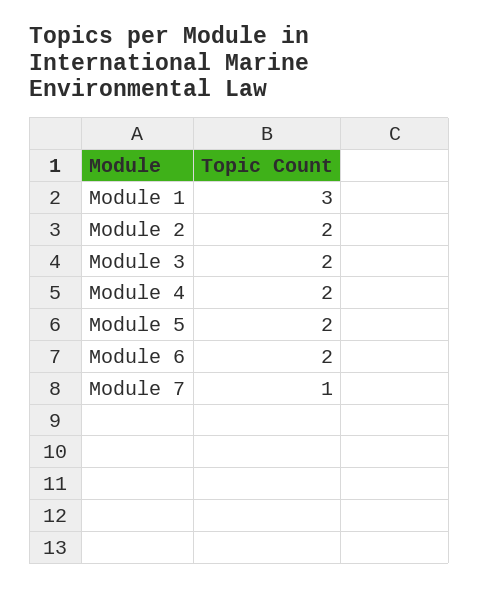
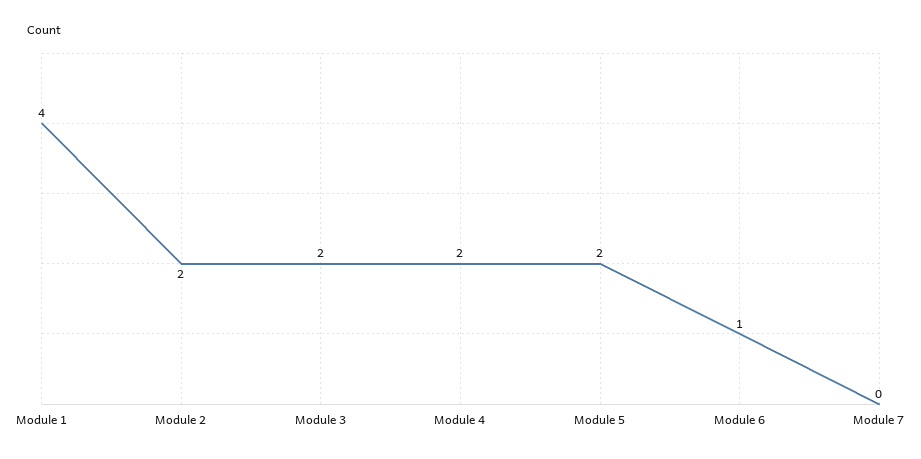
Module 1: 3 -> 4
Module 6: 2 -> 1
Module 7: 1 -> 0

